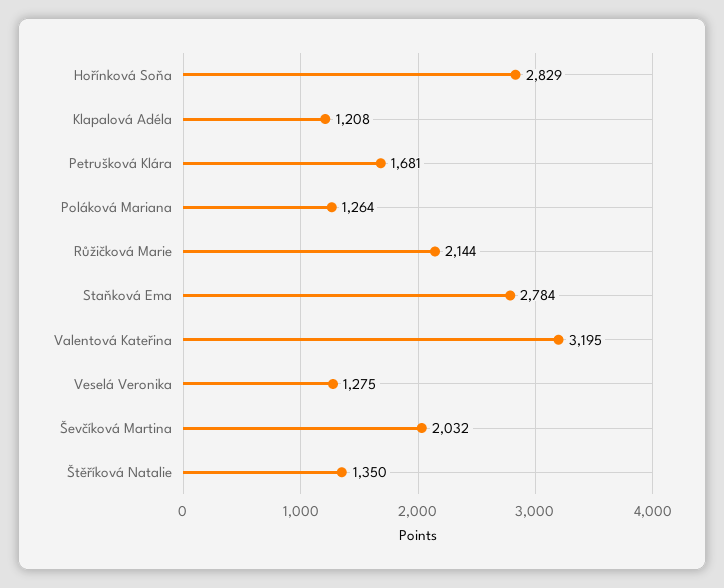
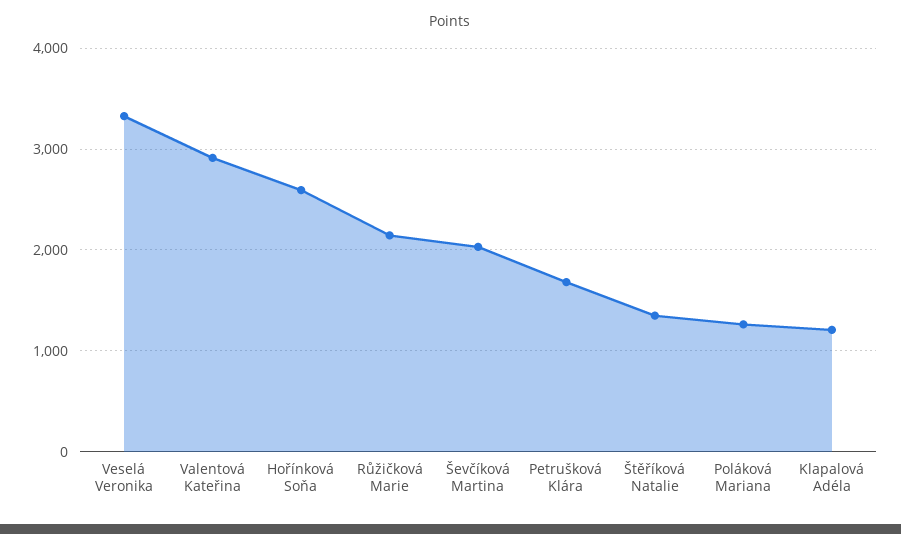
Hořínková Soňa: 2829 -> 2600
Staňková Ema: 2784 -> none
Valentová Kateřina: 3195 -> 2900
Veselá Veronika: 1275 -> 3300

